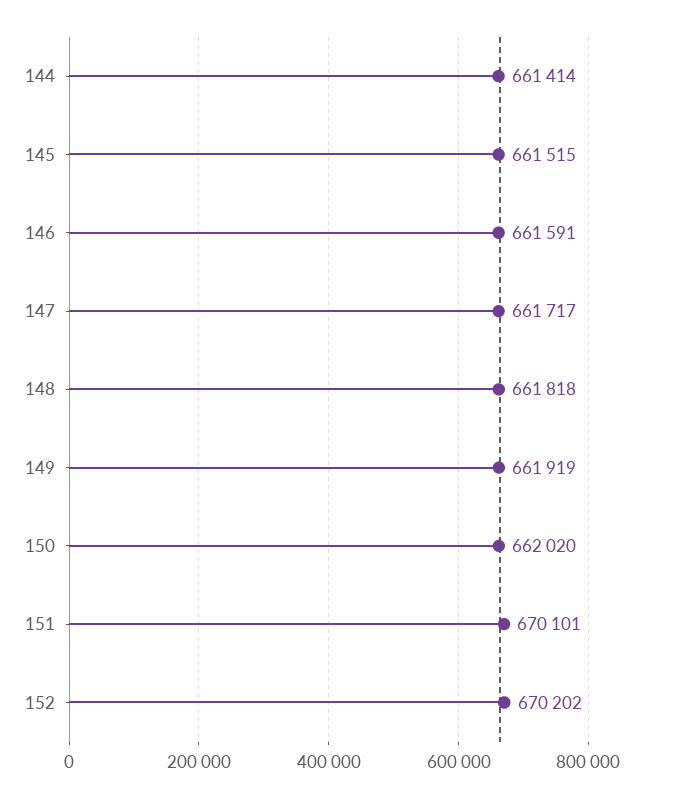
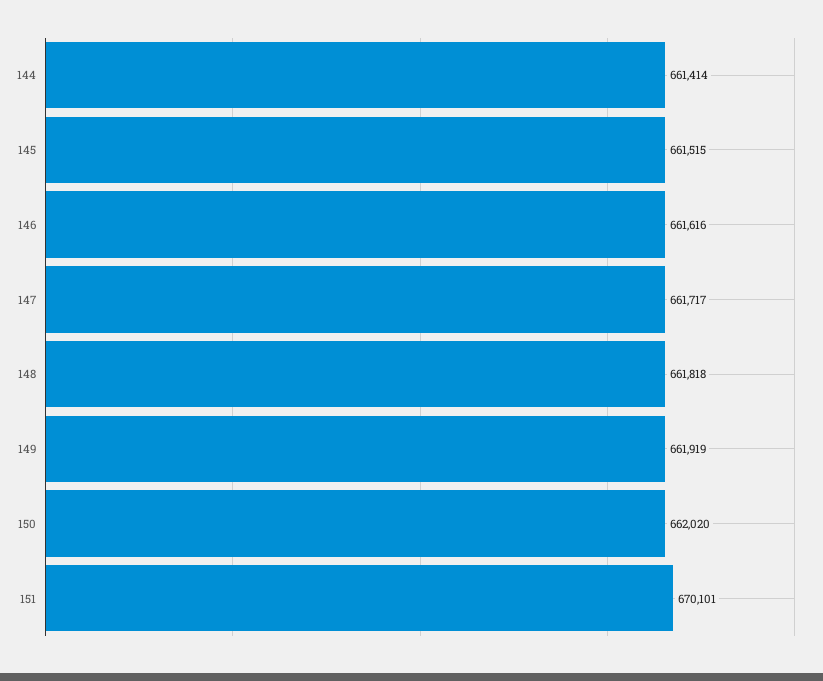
146: 661591 -> 661616
152: 670202 -> none

